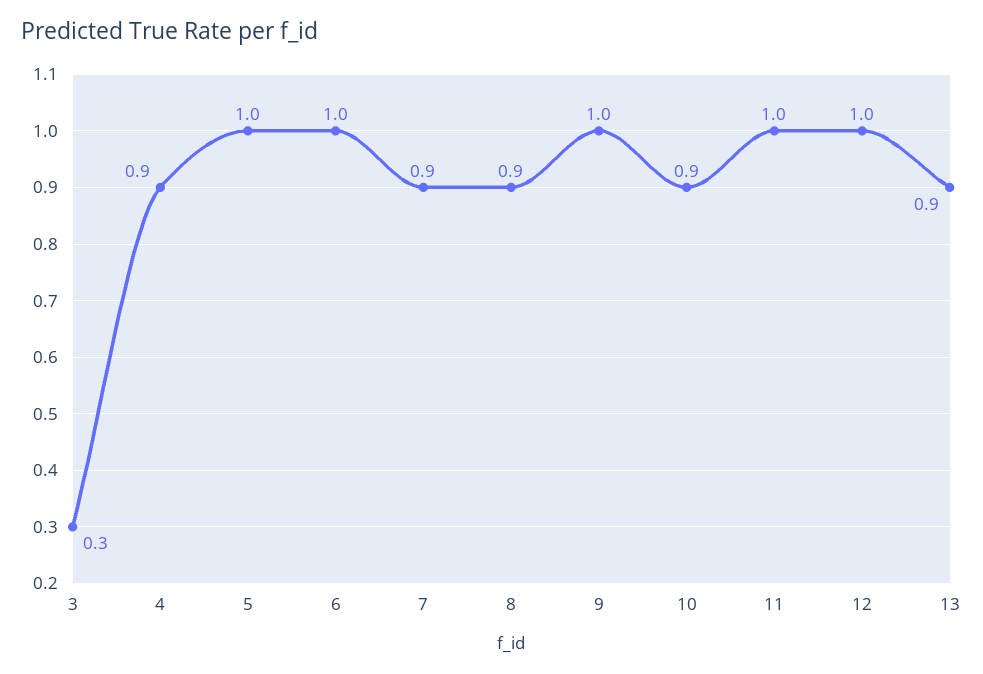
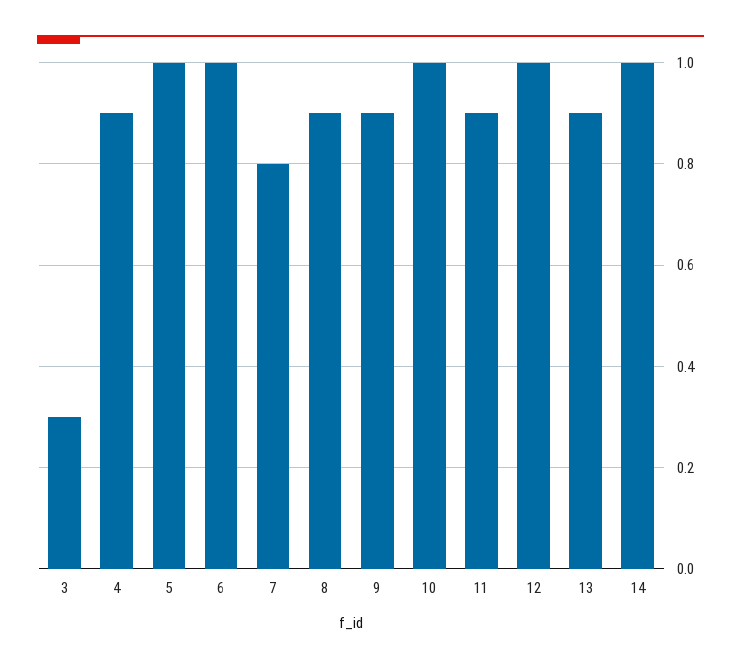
7: 0.9 -> 0.8
9: 1 -> 0.9
10: 0.9 -> 1
11: 1 -> 0.9
14: none -> 1

